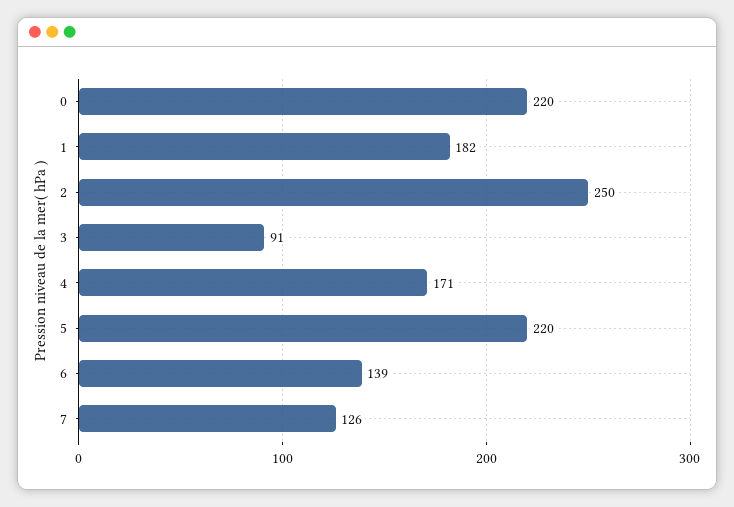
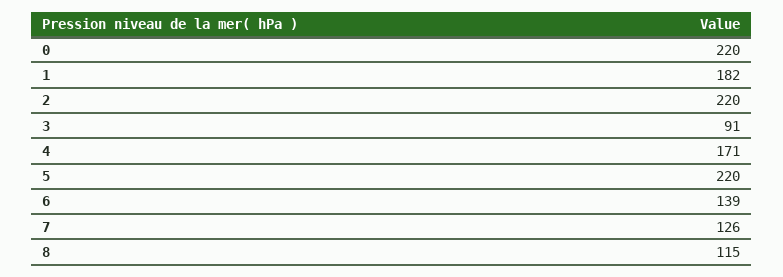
2: 250 -> 220
8: none -> 115

